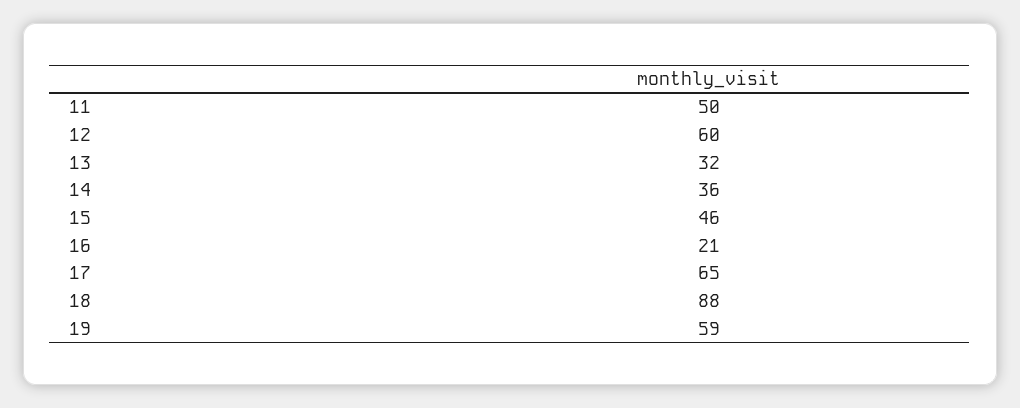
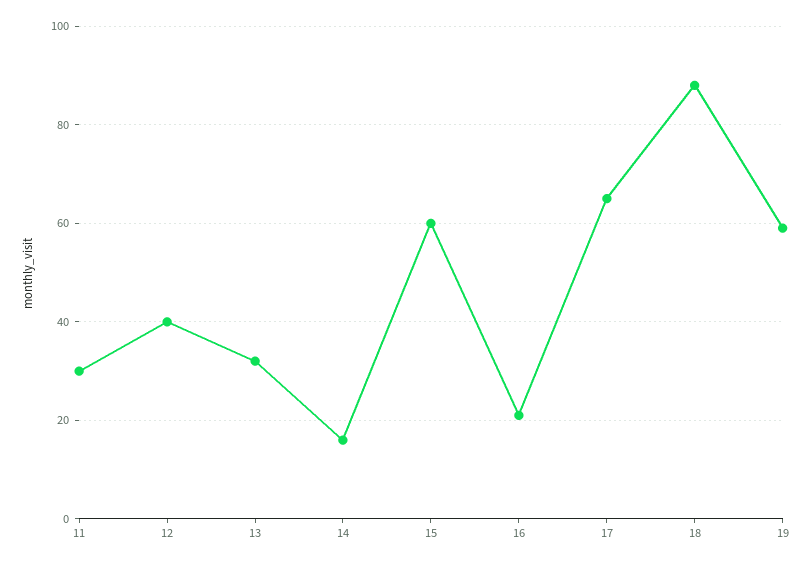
11: 50 -> 30
12: 60 -> 40
14: 36 -> 15
15: 46 -> 60

